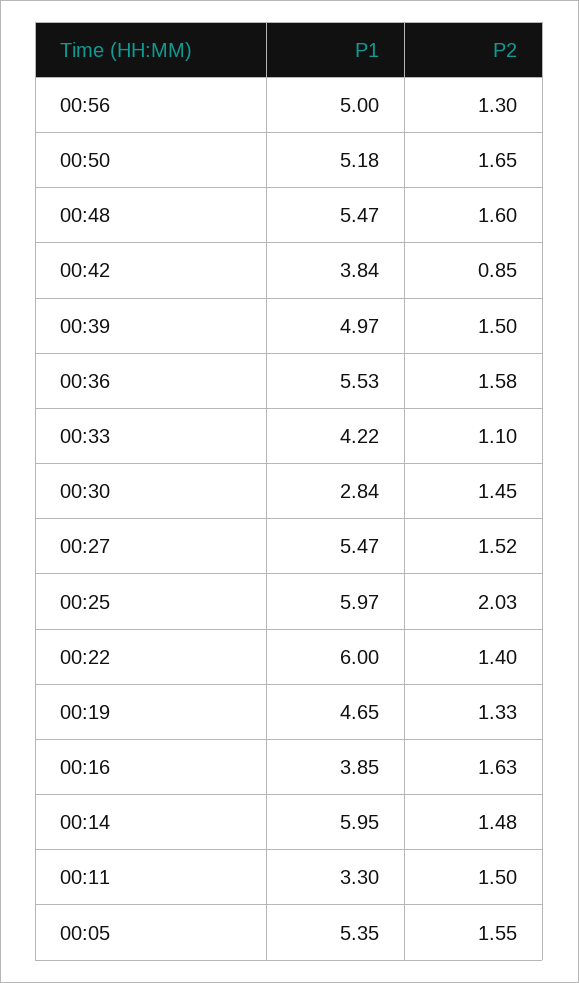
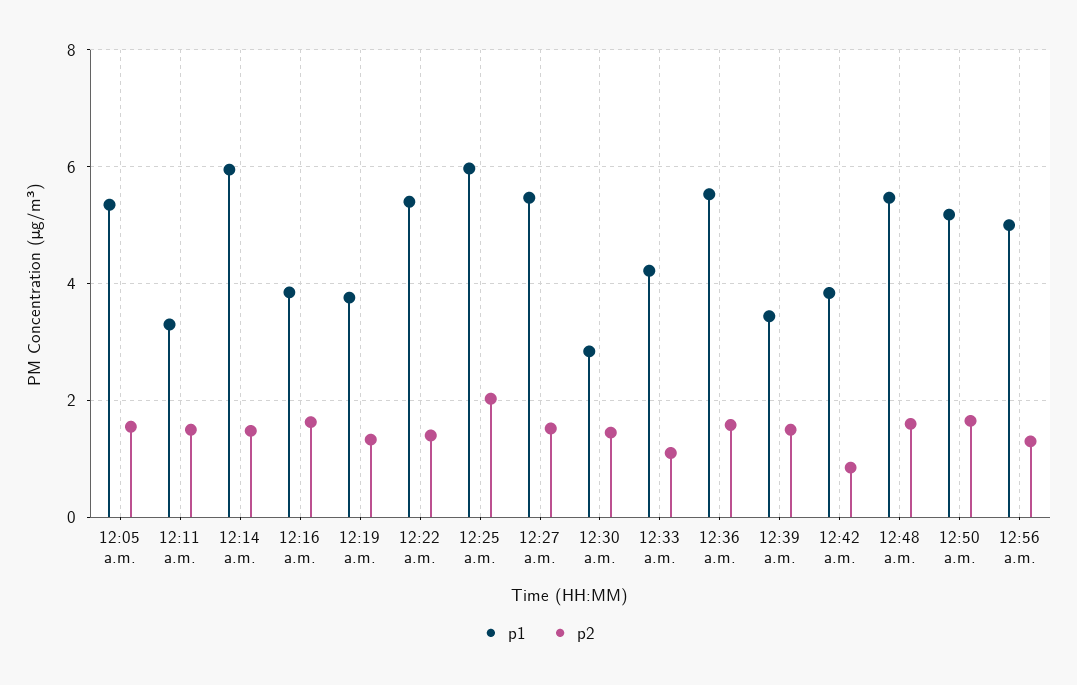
P1, 00:39: 4.97 -> 3.4
P1, 00:22: 6 -> 5.4
P1, 00:19: 4.65 -> 3.8

